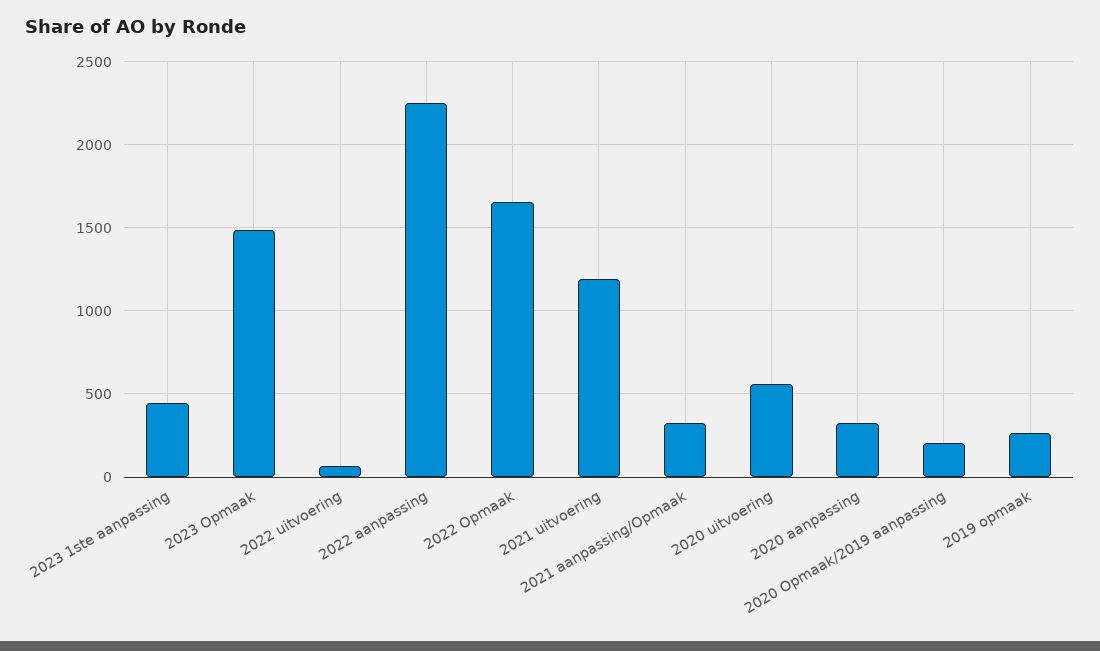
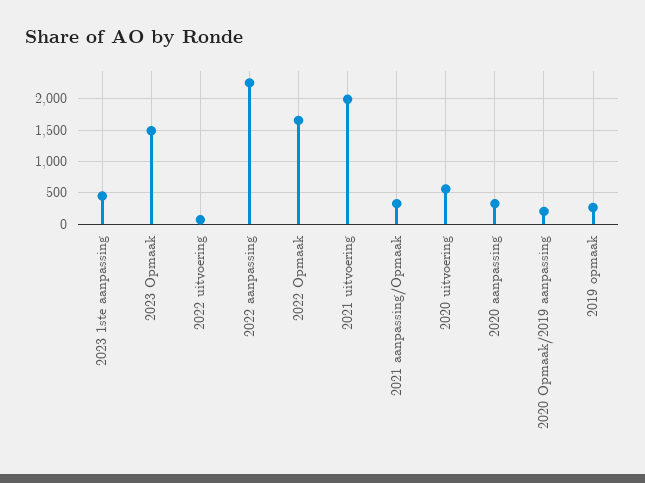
2021 uitvoering: 1200 -> 2000

